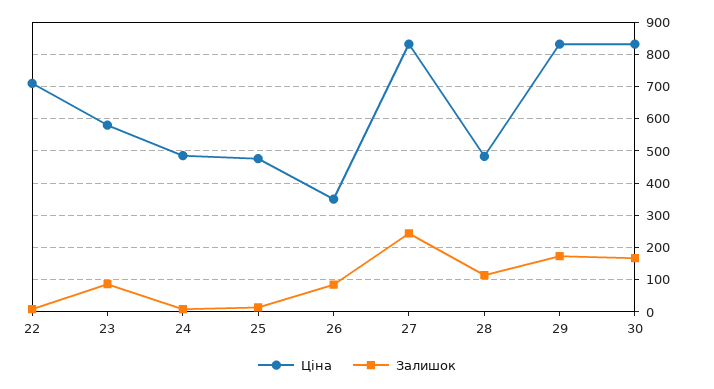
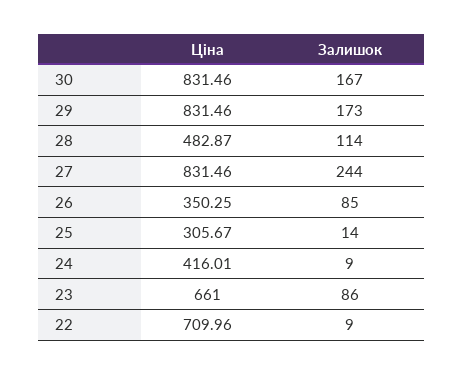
Ціна, 23: 580 -> 661
Ціна, 24: 480 -> 416.01
Ціна, 25: 480 -> 305.67

